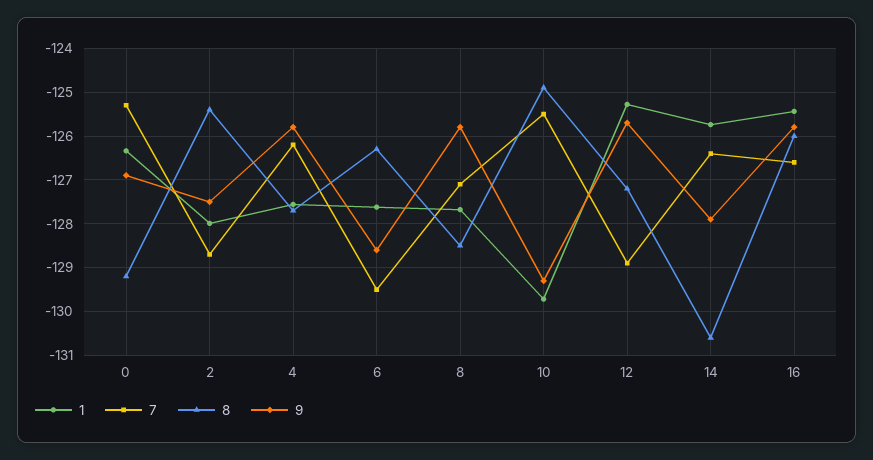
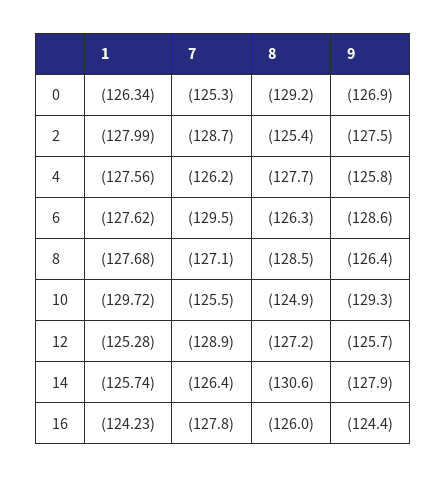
9, 8: -125.8 -> -126.4
1, 16: -125.4 -> -124.23
7, 16: -126.6 -> -127.8
9, 16: -125.8 -> -124.4

